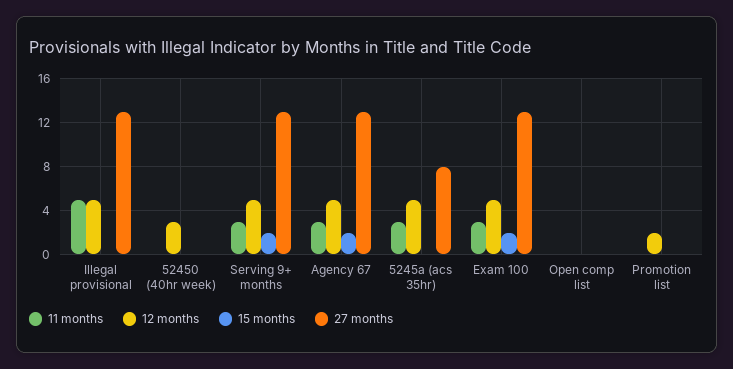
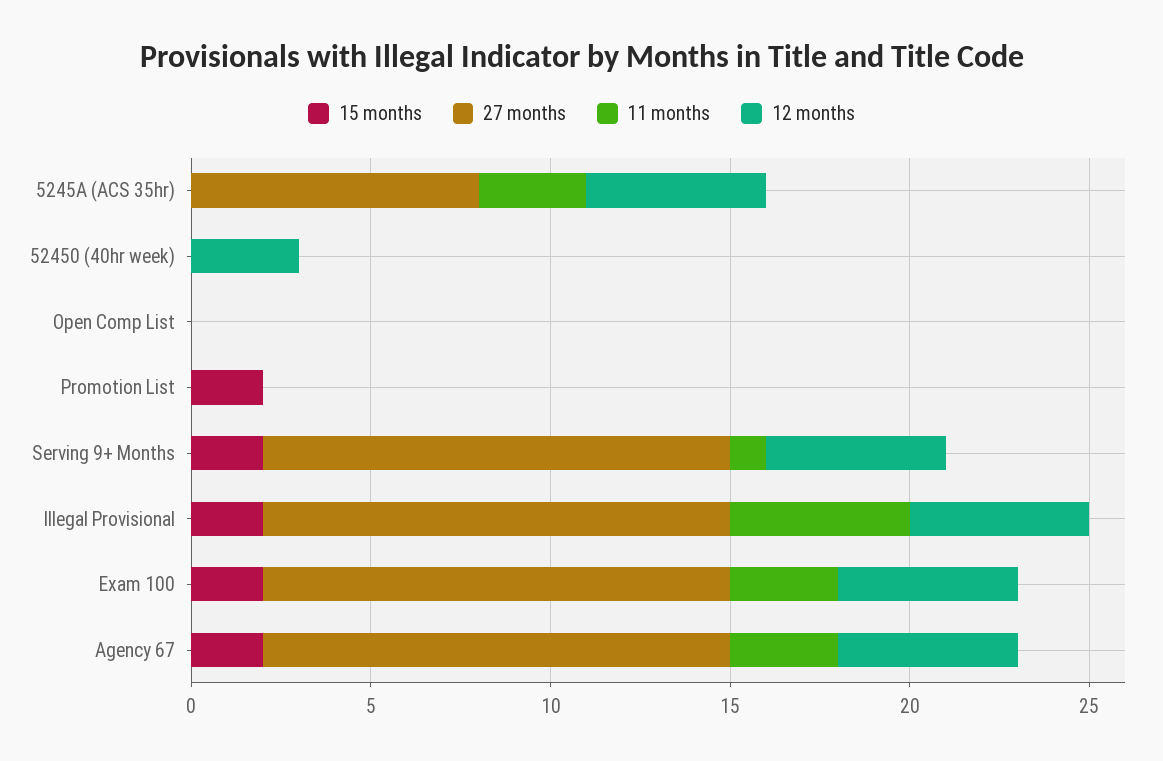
15 months, Illegal provisional: 0 -> 2
11 months, Serving 9+ months: 3 -> 1
12 months, Promotion list: 2 -> 0
15 months, Promotion list: 0 -> 2

